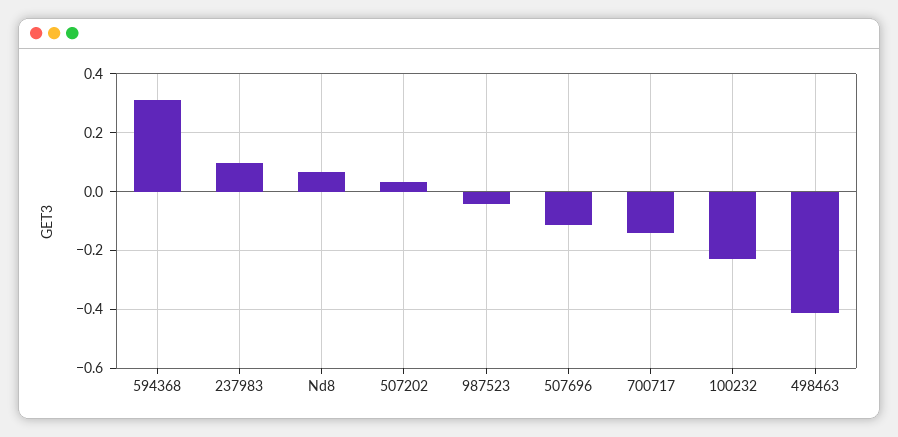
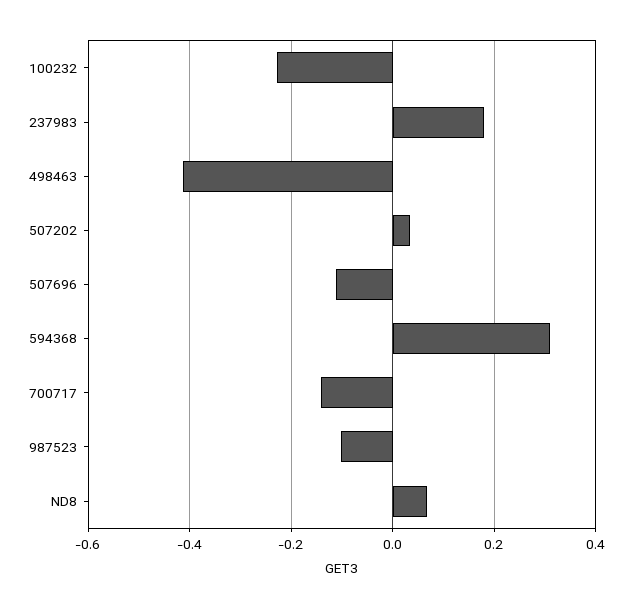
237983: 0.1 -> 0.18
987523: -0.05 -> -0.1

